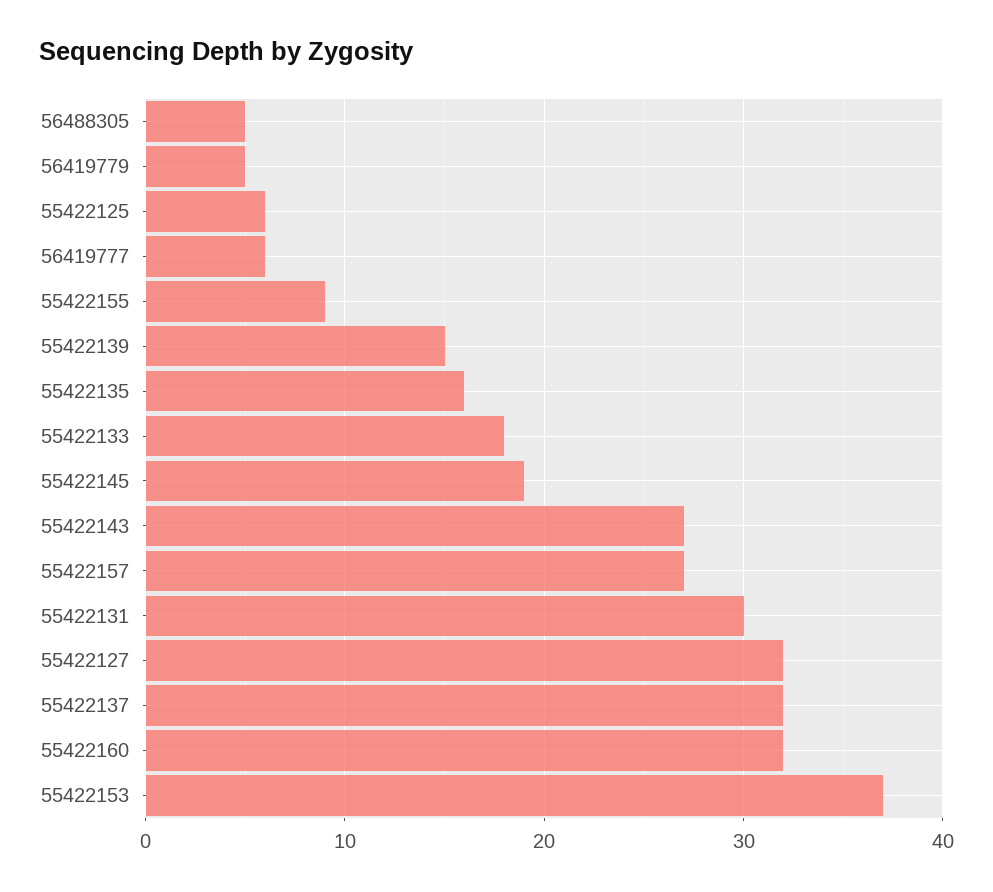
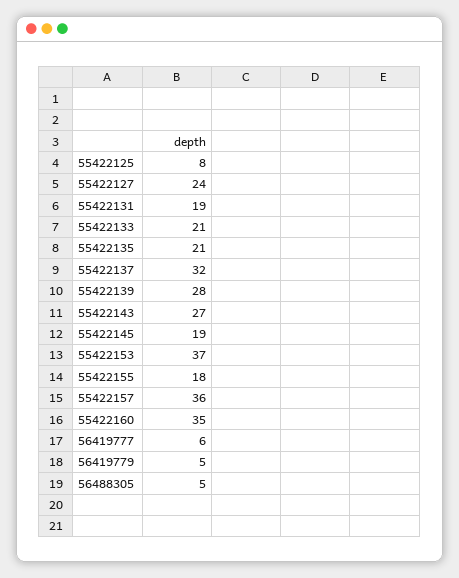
55422125: 6 -> 8
55422155: 9 -> 18
55422139: 15 -> 28
55422135: 16 -> 21
55422133: 18 -> 21
55422157: 27 -> 36
55422131: 30 -> 19
55422127: 32 -> 24
55422160: 32 -> 35

